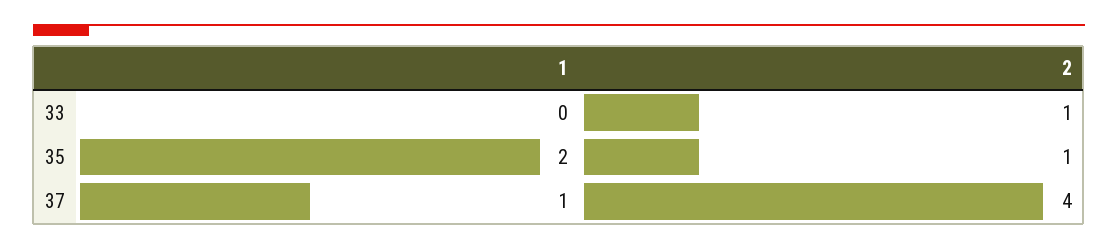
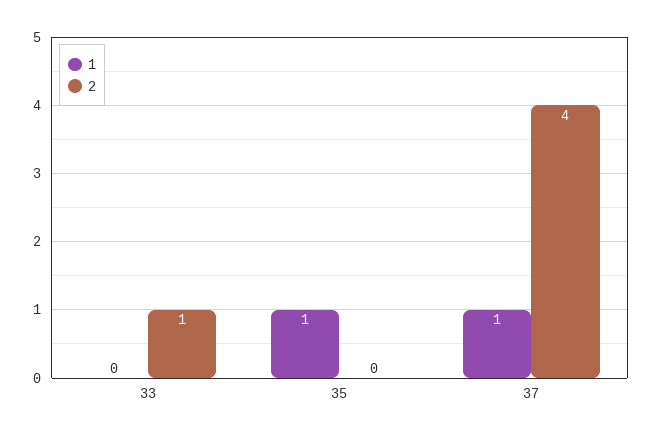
1, 35: 2 -> 1
2, 35: 1 -> 0

